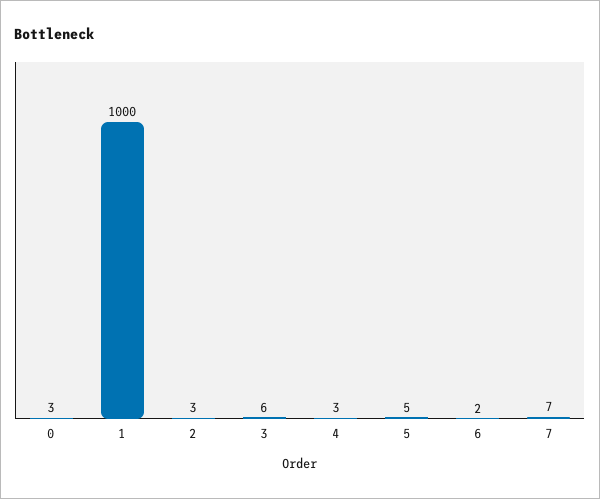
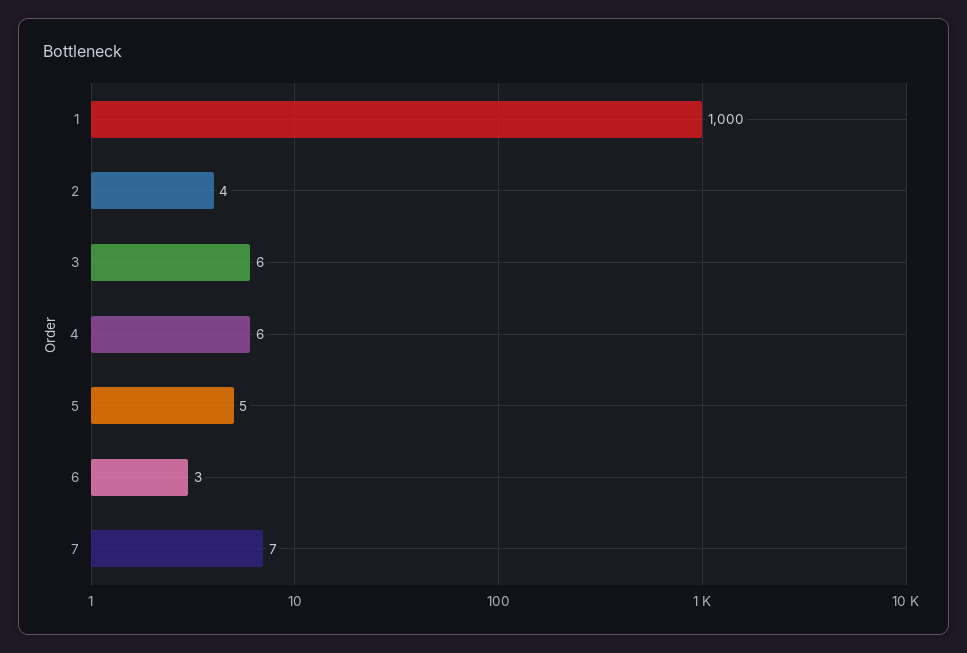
0: 3 -> none
2: 3 -> 4
4: 3 -> 6
6: 2 -> 3

